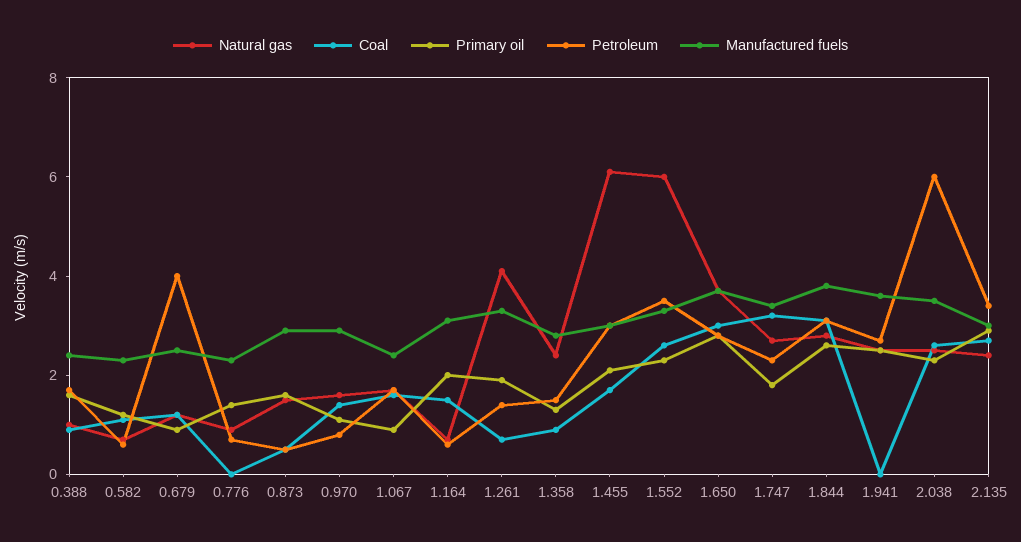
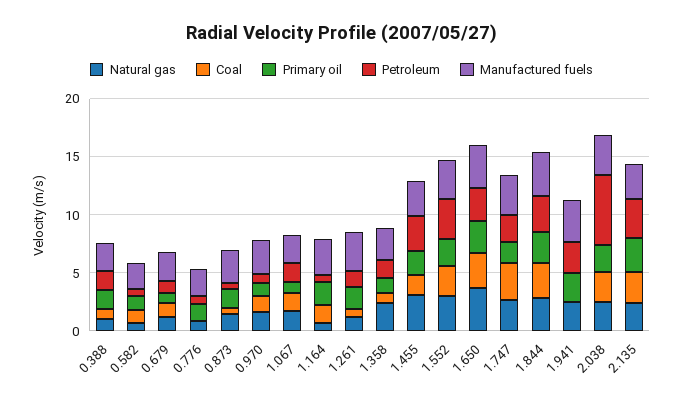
Petroleum, 0.679: 4 -> 1
Natural gas, 1.261: 4 -> 1
Natural gas, 1.455: 6 -> 3
Natural gas, 1.552: 6 -> 3

